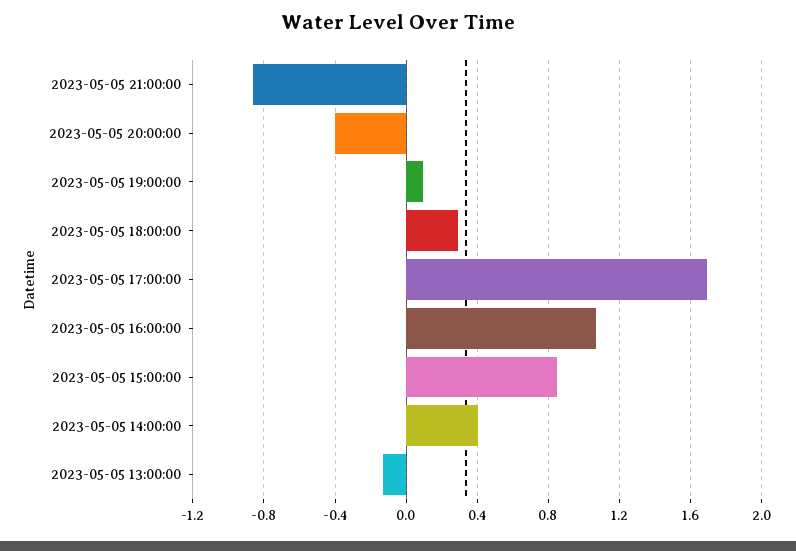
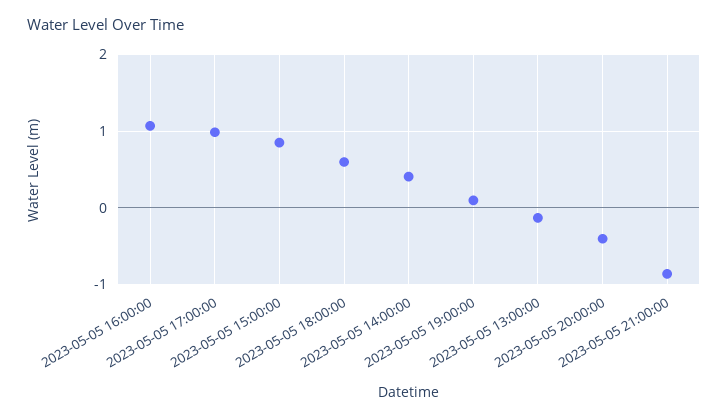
2023-05-05 18:00:00: 0.3 -> 0.6
2023-05-05 17:00:00: 1.7 -> 1

